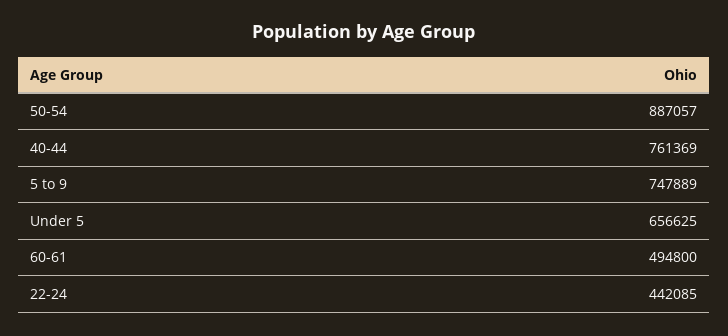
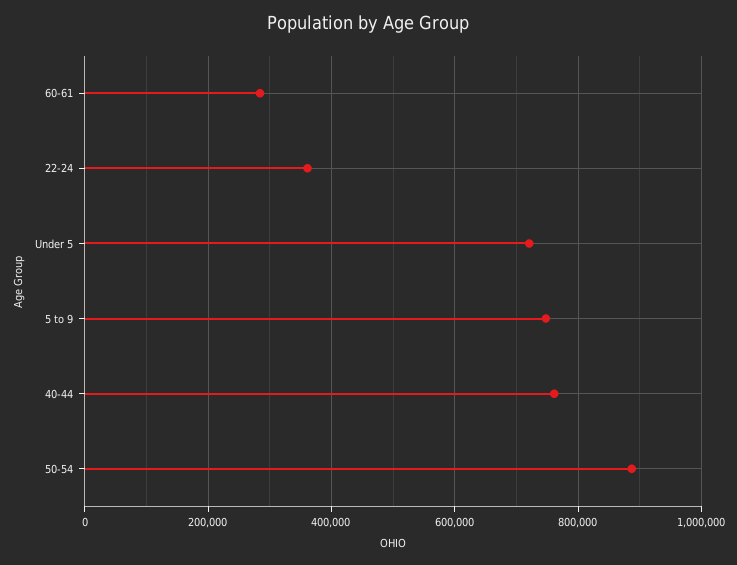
Under 5: 656625 -> 720000
60-61: 494800 -> 280000
22-24: 442085 -> 360000

